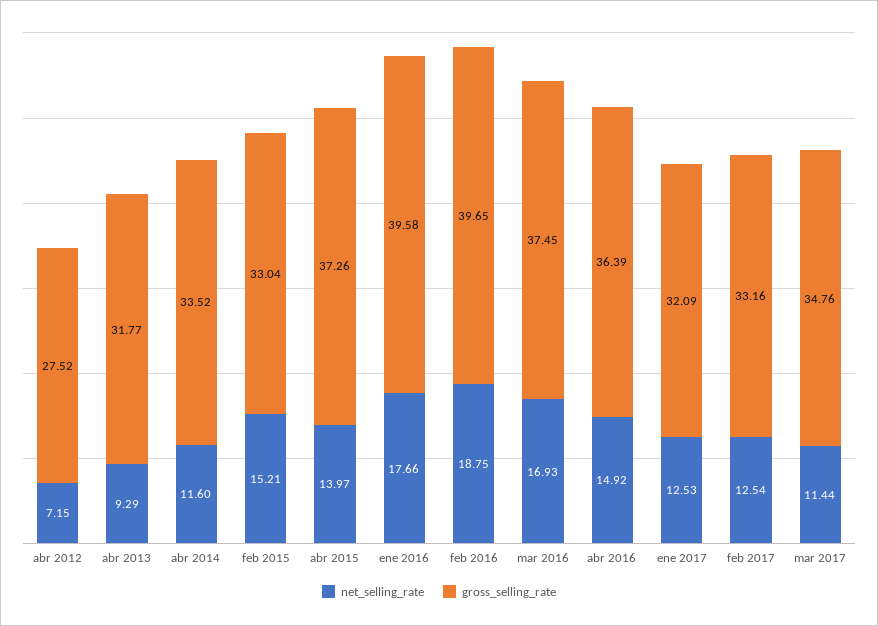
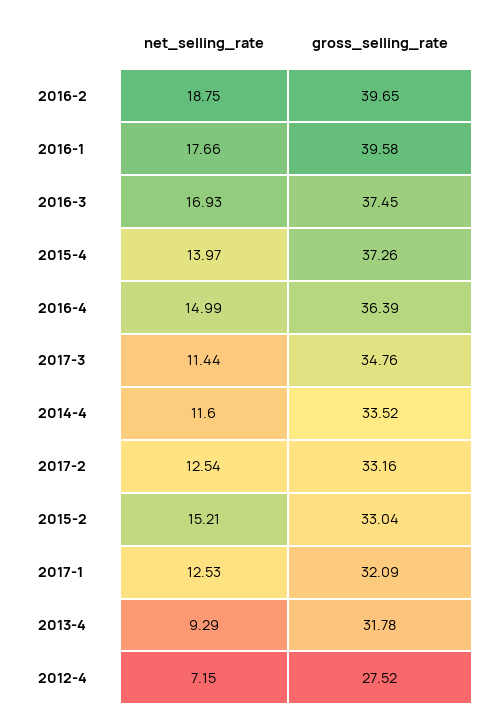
gross_selling_rate, abr 2013: 31.77 -> 31.78
net_selling_rate, abr 2016: 14.92 -> 14.99

